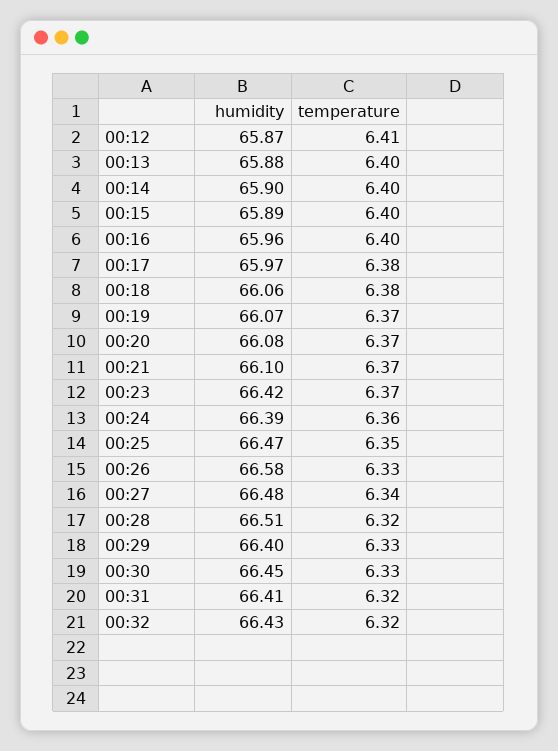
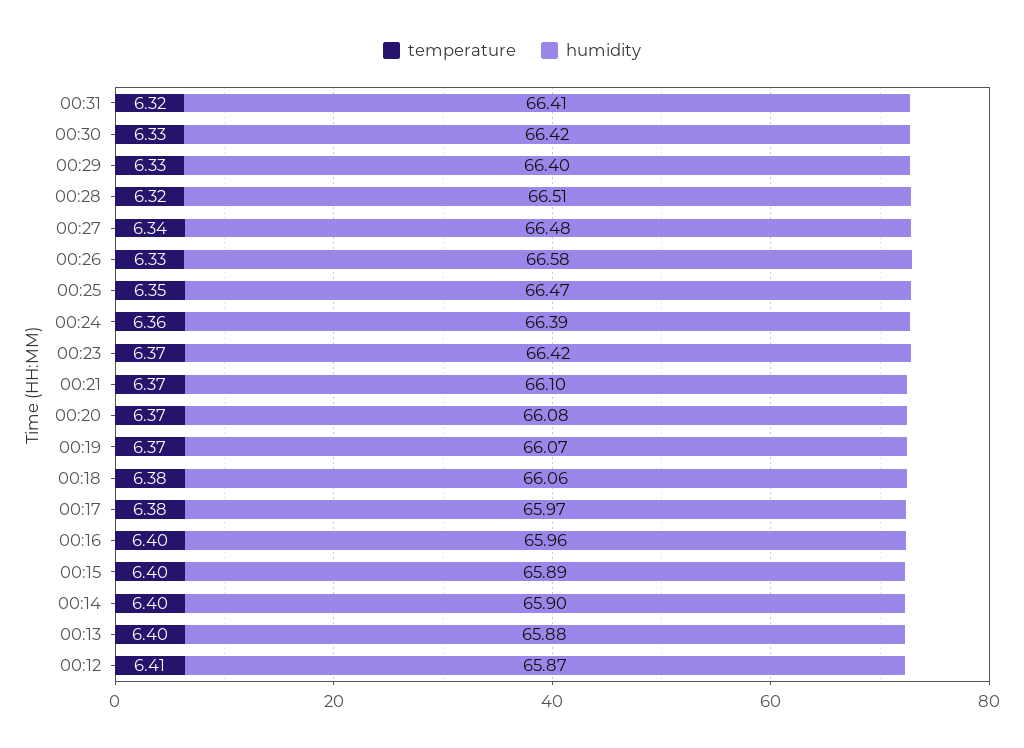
humidity, 00:30: 66.45 -> 66.42
humidity, 00:32: 66.43 -> none
temperature, 00:32: 6.32 -> none

